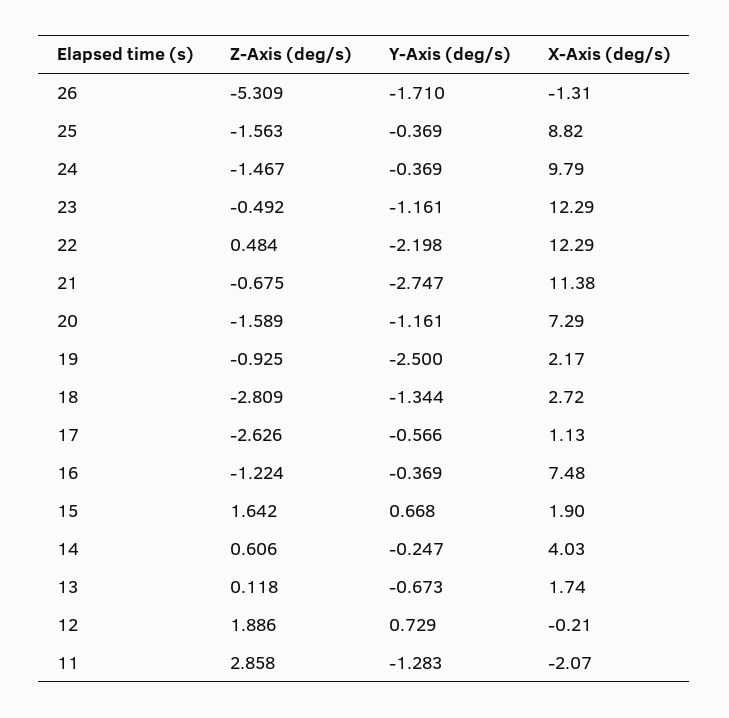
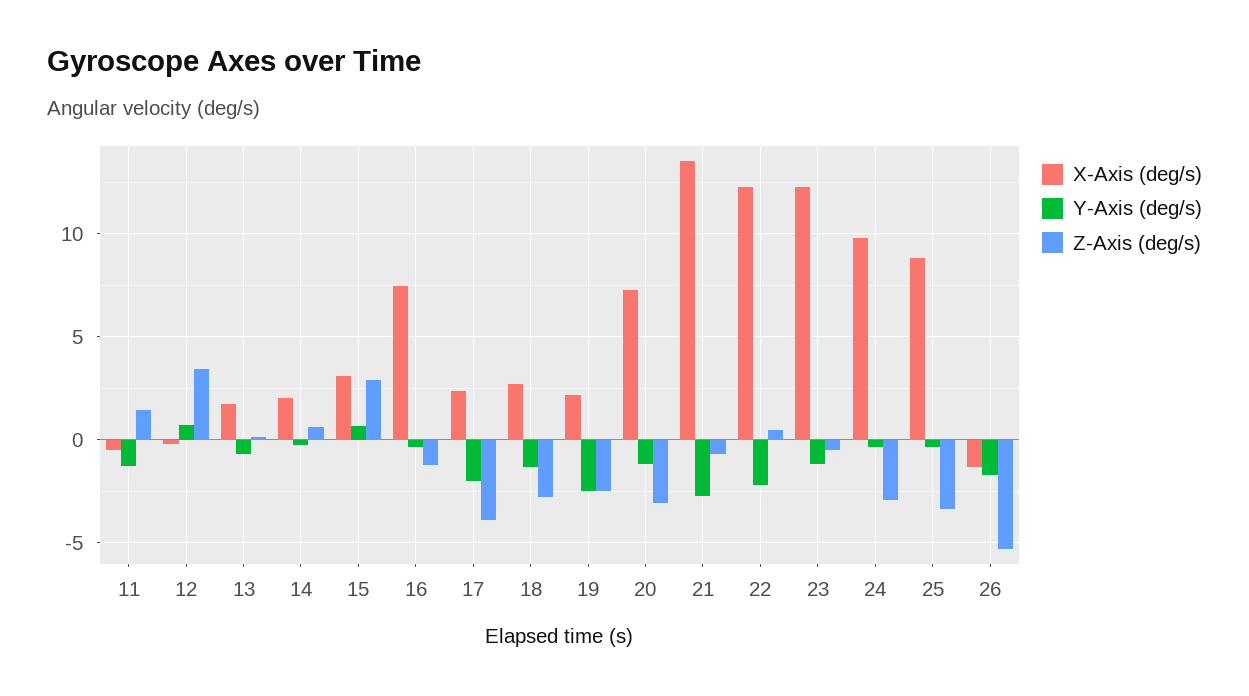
Z-Axis (deg/s), 25: -1.563 -> -3.5
Z-Axis (deg/s), 24: -1.467 -> -3
X-Axis (deg/s), 21: 11.38 -> 13.5
Z-Axis (deg/s), 20: -1.589 -> -3
Z-Axis (deg/s), 19: -0.925 -> -2.5
Z-Axis (deg/s), 17: -2.626 -> -4
Y-Axis (deg/s), 17: -0.566 -> -2
X-Axis (deg/s), 17: 1.13 -> 2.5
Z-Axis (deg/s), 15: 1.642 -> 3
X-Axis (deg/s), 15: 1.9 -> 3
X-Axis (deg/s), 14: 4.03 -> 2
Z-Axis (deg/s), 12: 1.886 -> 3.5
Z-Axis (deg/s), 11: 2.858 -> 1.5
X-Axis (deg/s), 11: -2.07 -> -0.5

